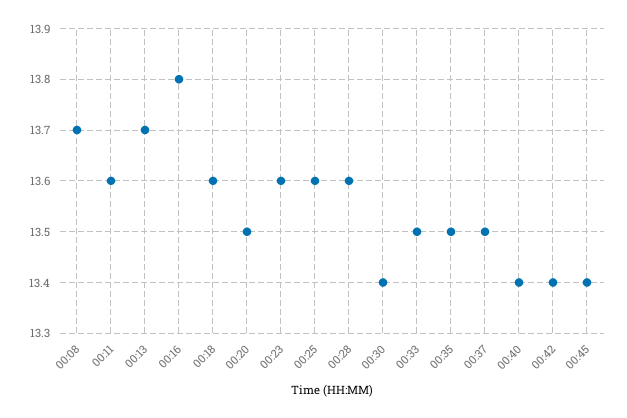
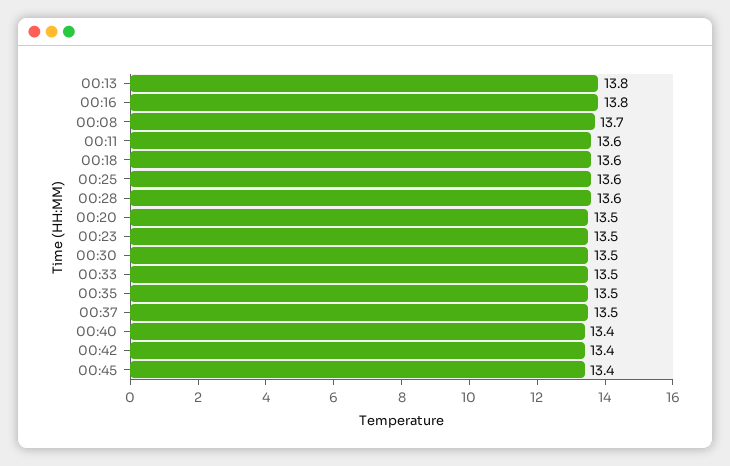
00:13: 13.7 -> 13.8
00:23: 13.6 -> 13.5
00:30: 13.4 -> 13.5

